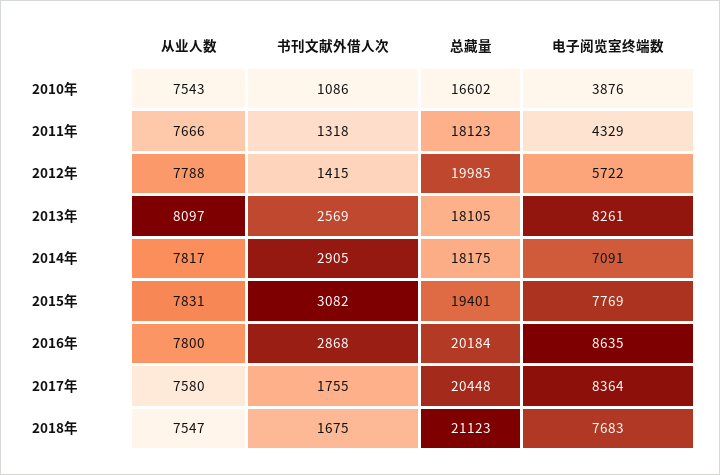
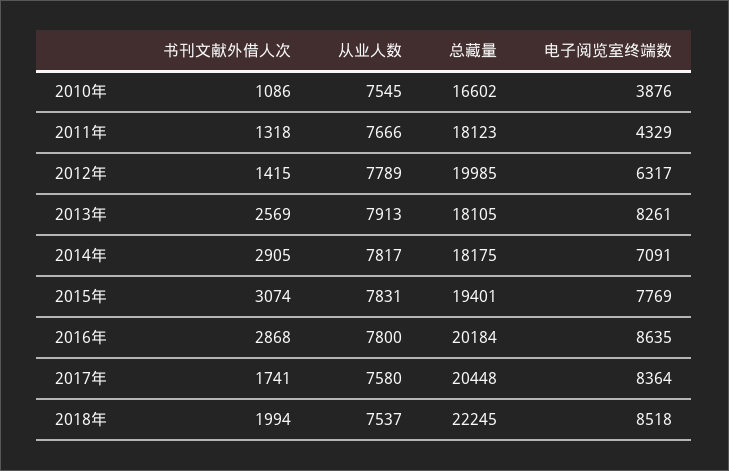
从业人数, 2010年: 7543 -> 7545
从业人数, 2012年: 7788 -> 7789
电子阅览室终端数, 2012年: 5722 -> 6317
从业人数, 2013年: 8097 -> 7913
书刊文献外借人次, 2015年: 3082 -> 3074
书刊文献外借人次, 2017年: 1755 -> 1741
从业人数, 2018年: 7547 -> 7537
书刊文献外借人次, 2018年: 1675 -> 1994
总藏量, 2018年: 21123 -> 22245
电子阅览室终端数, 2018年: 7683 -> 8518

